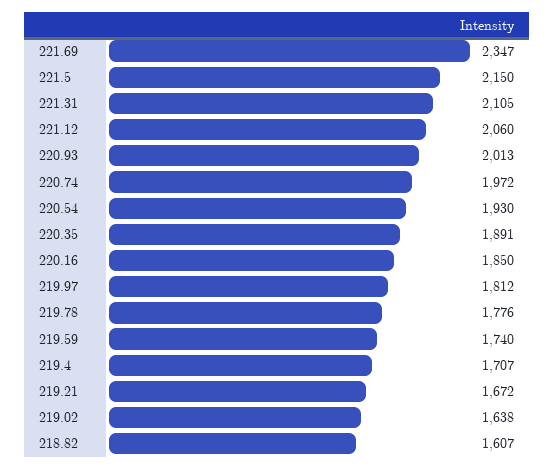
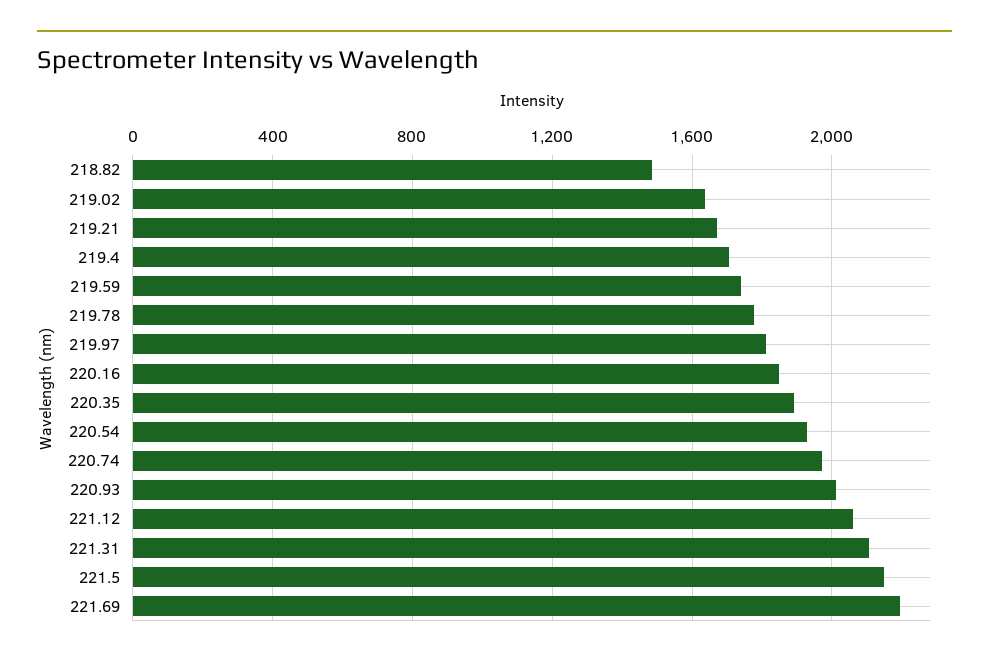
221.69: 2347 -> 2200
218.82: 1607 -> 1500

